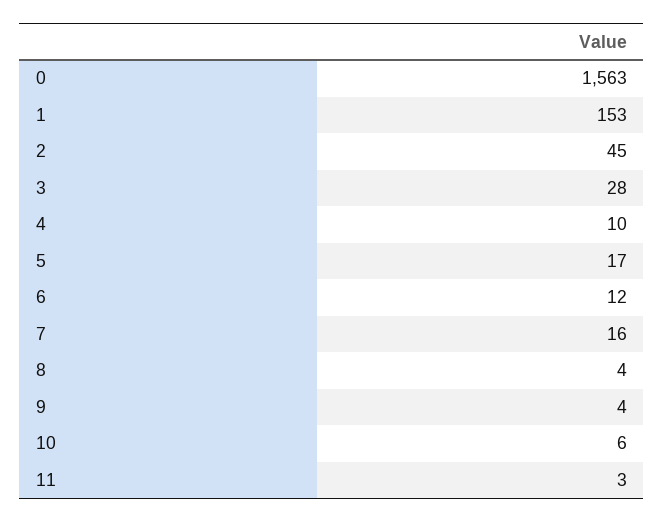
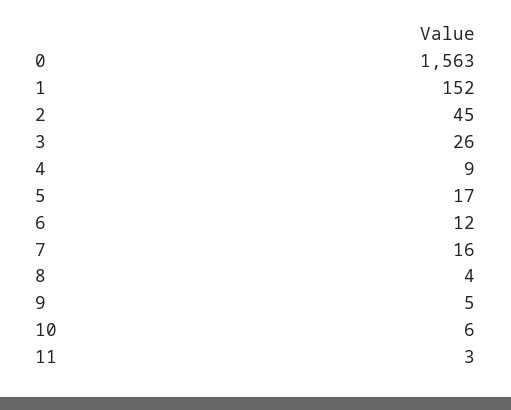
1: 153 -> 152
3: 28 -> 26
4: 10 -> 9
9: 4 -> 5

